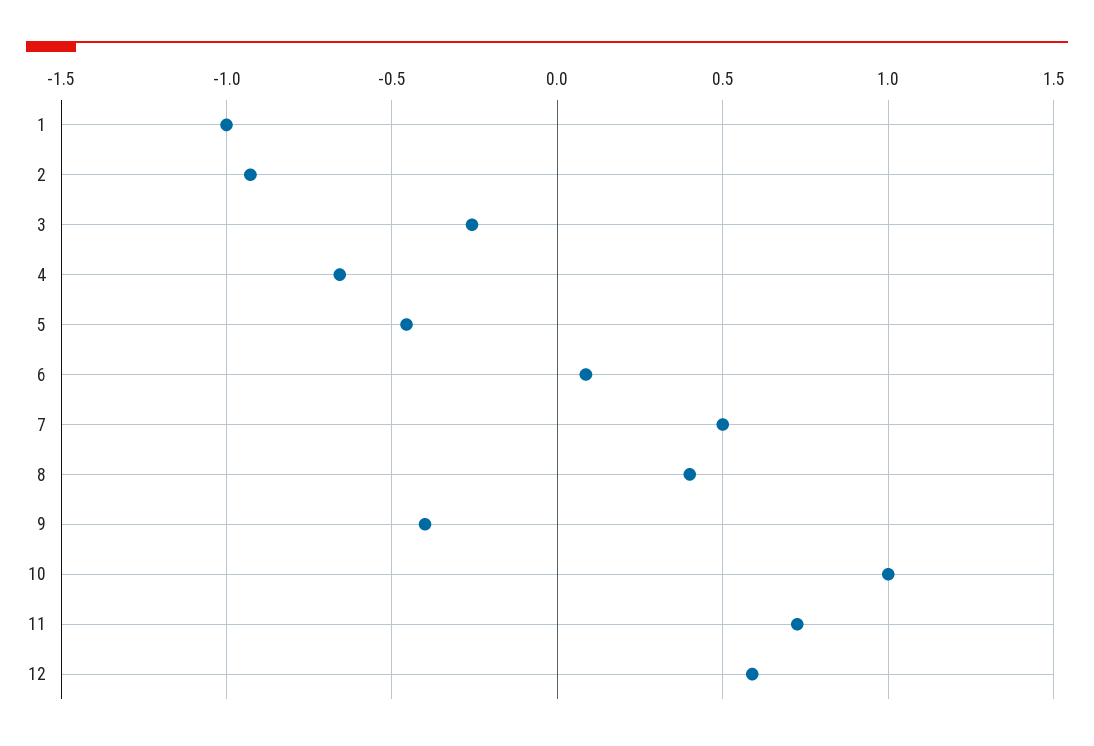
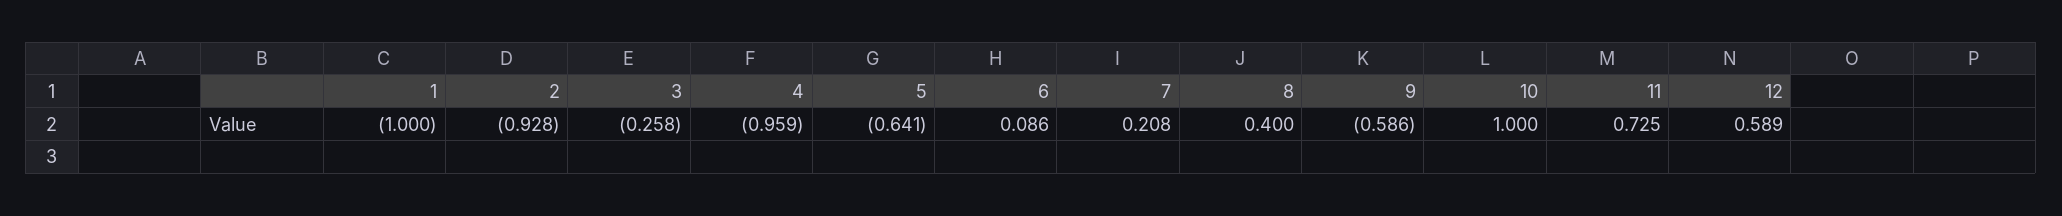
4: -0.65 -> -0.959
5: -0.45 -> -0.641
7: 0.5 -> 0.208
9: -0.4 -> -0.586

